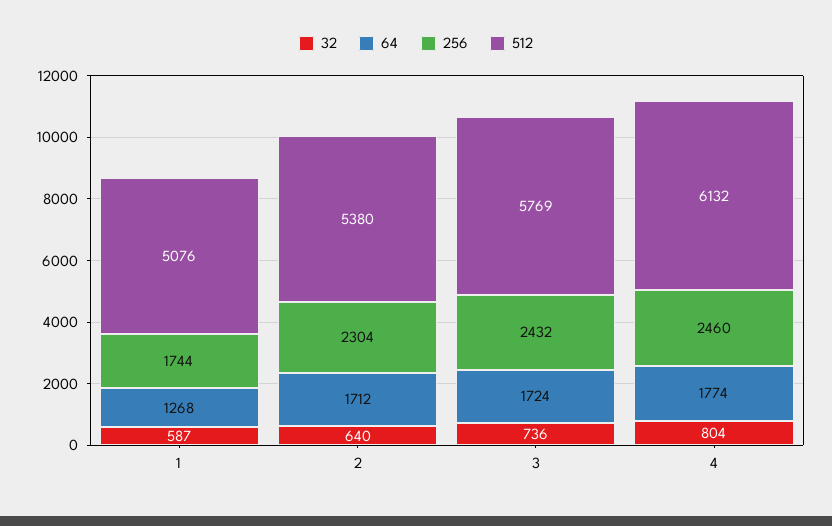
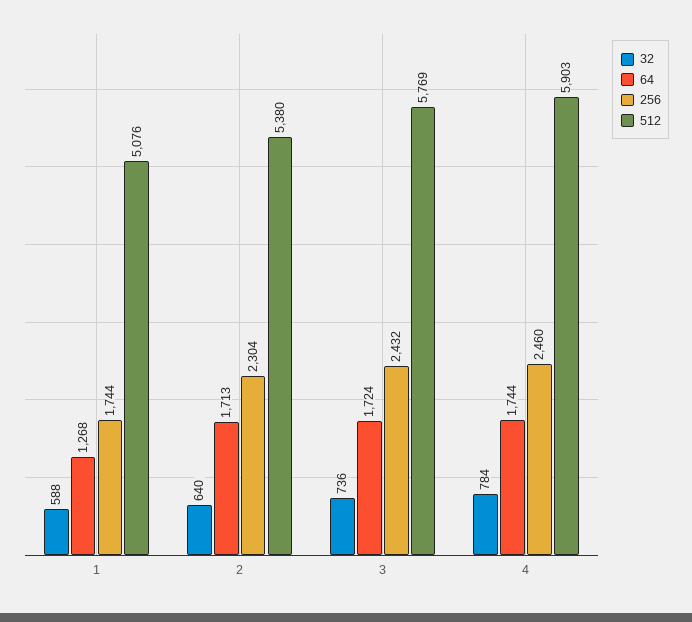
32, 1: 587 -> 588
64, 2: 1712 -> 1713
32, 4: 804 -> 784
64, 4: 1774 -> 1744
512, 4: 6132 -> 5903

